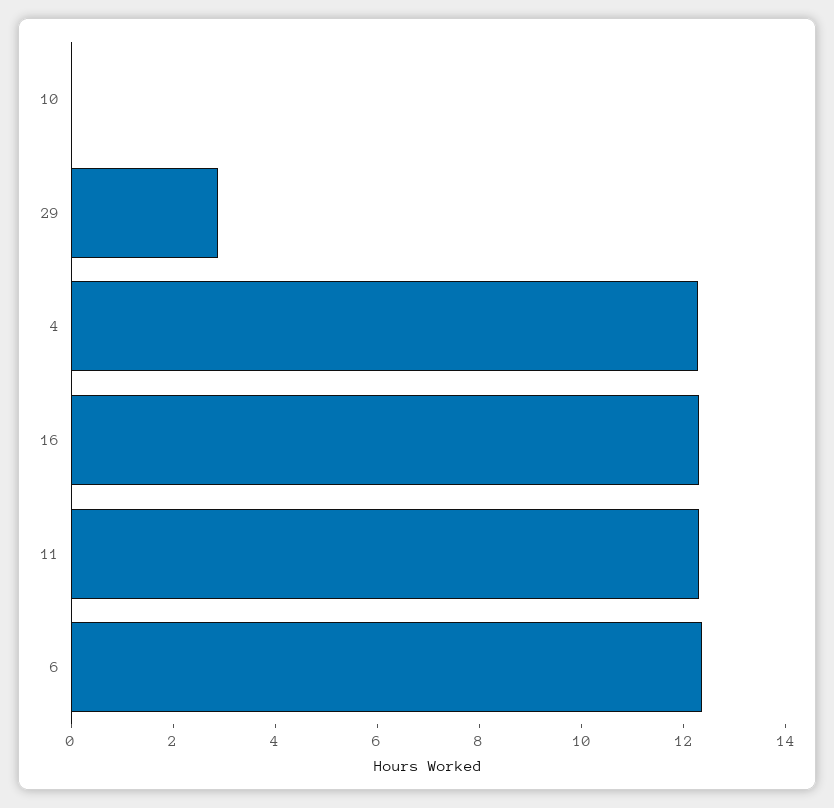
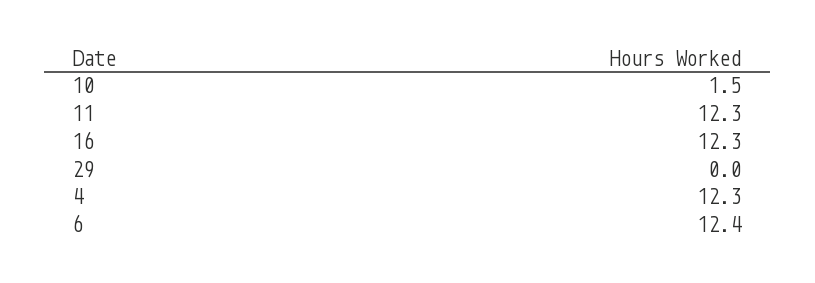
10: 0 -> 1.5
29: 3 -> 0

